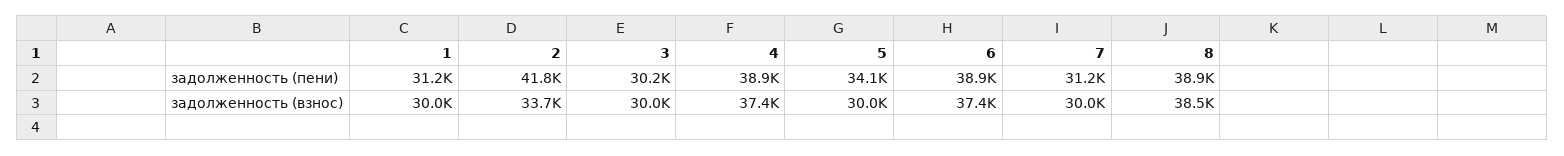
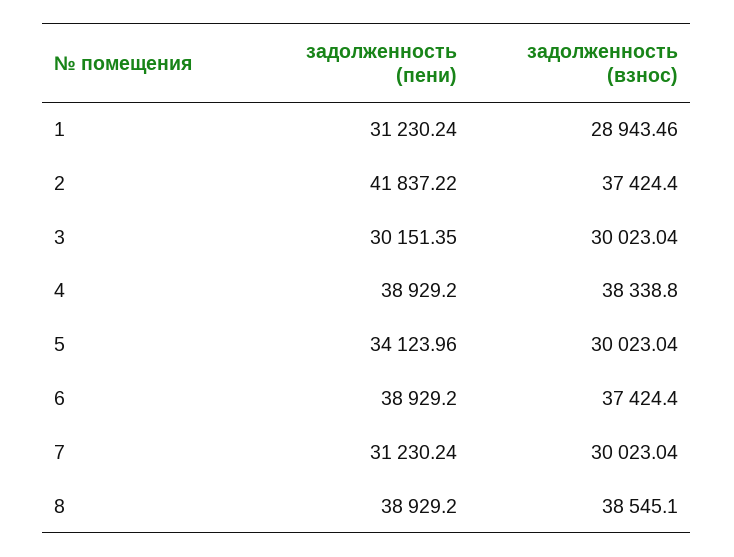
1, задолженность (взнос): 30000 -> 28943.46
2, задолженность (взнос): 33700 -> 37424.4
4, задолженность (взнос): 37400 -> 38338.8

